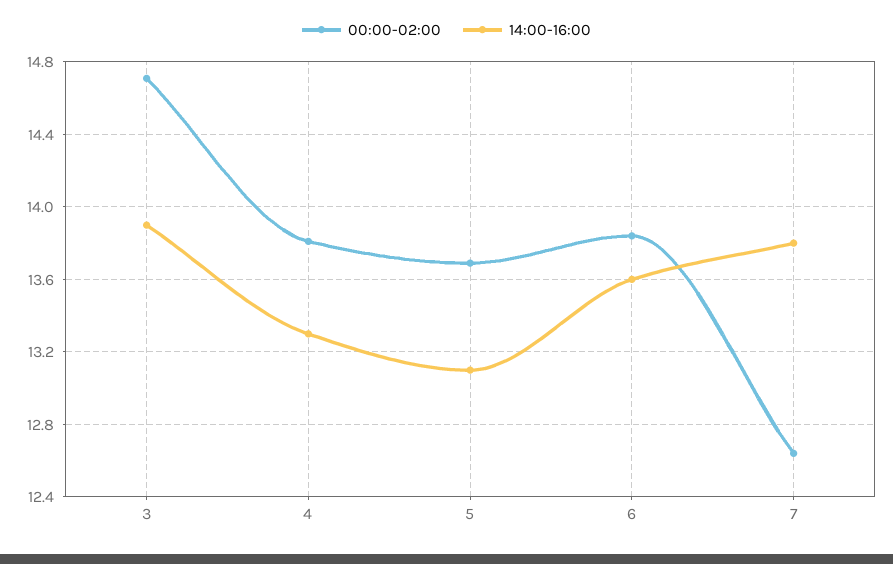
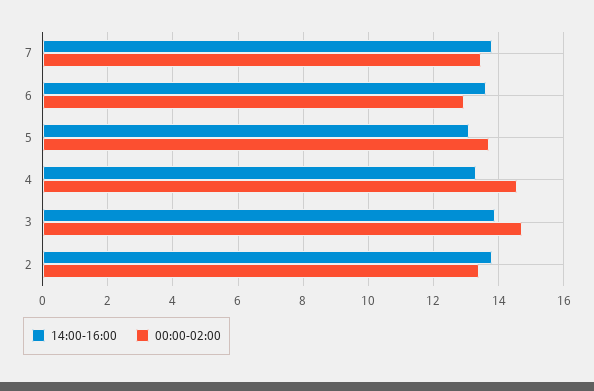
00:00-02:00, 4: 13.8 -> 14.6
00:00-02:00, 6: 13.85 -> 13
00:00-02:00, 7: 12.65 -> 13.4
14:00-16:00, 2: none -> 13.8
00:00-02:00, 2: none -> 13.4

